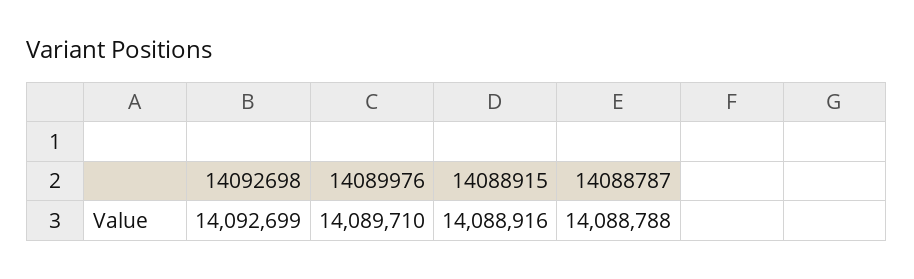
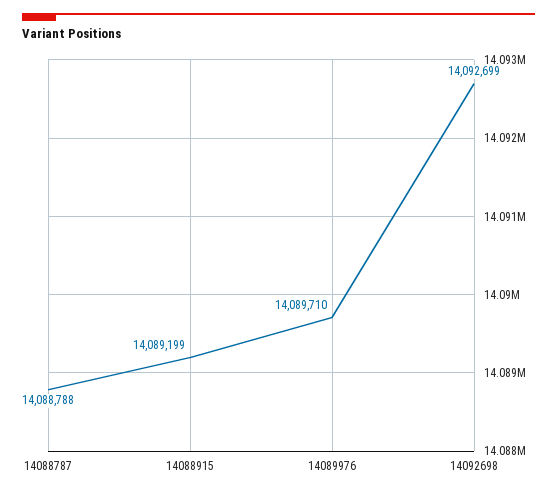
14088915: 14088916 -> 14089199

